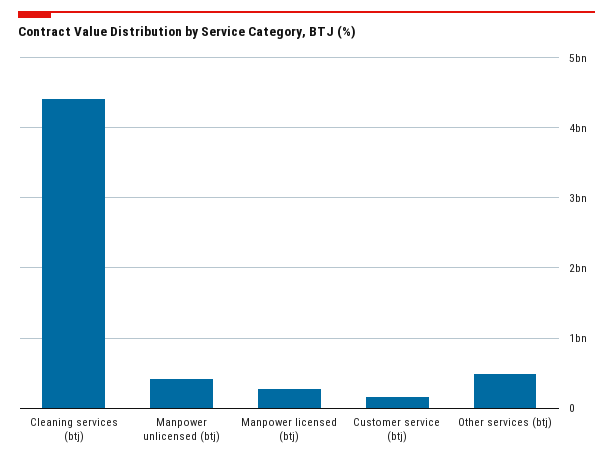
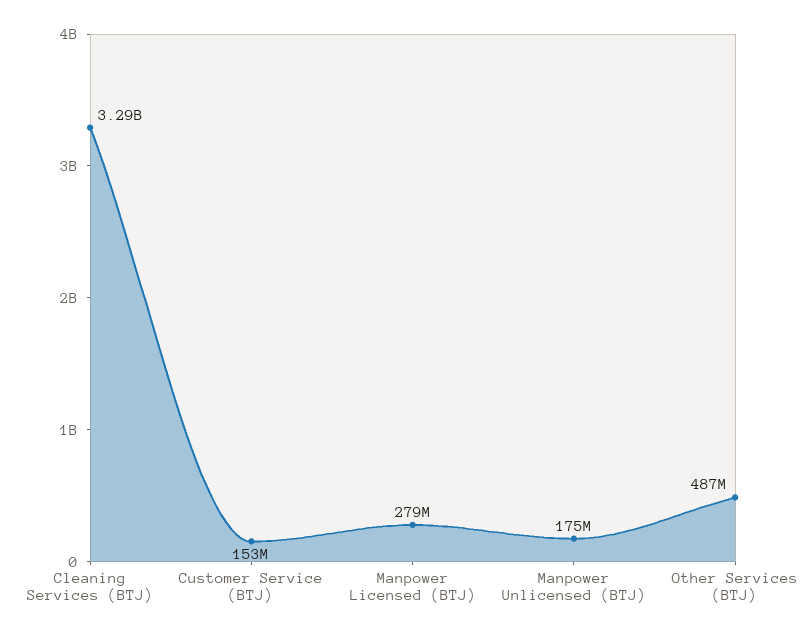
Cleaning services (btj): 4400000000 -> 3290000000
Manpower unlicensed (btj): 400000000 -> 175000000

